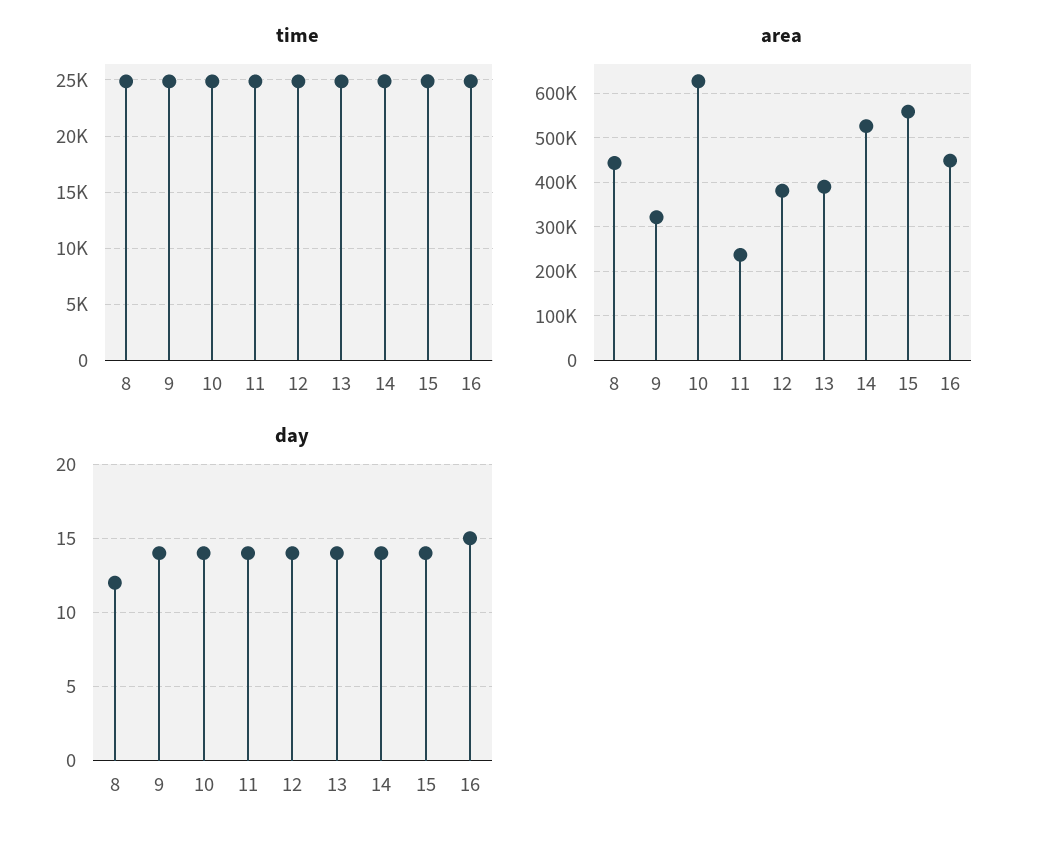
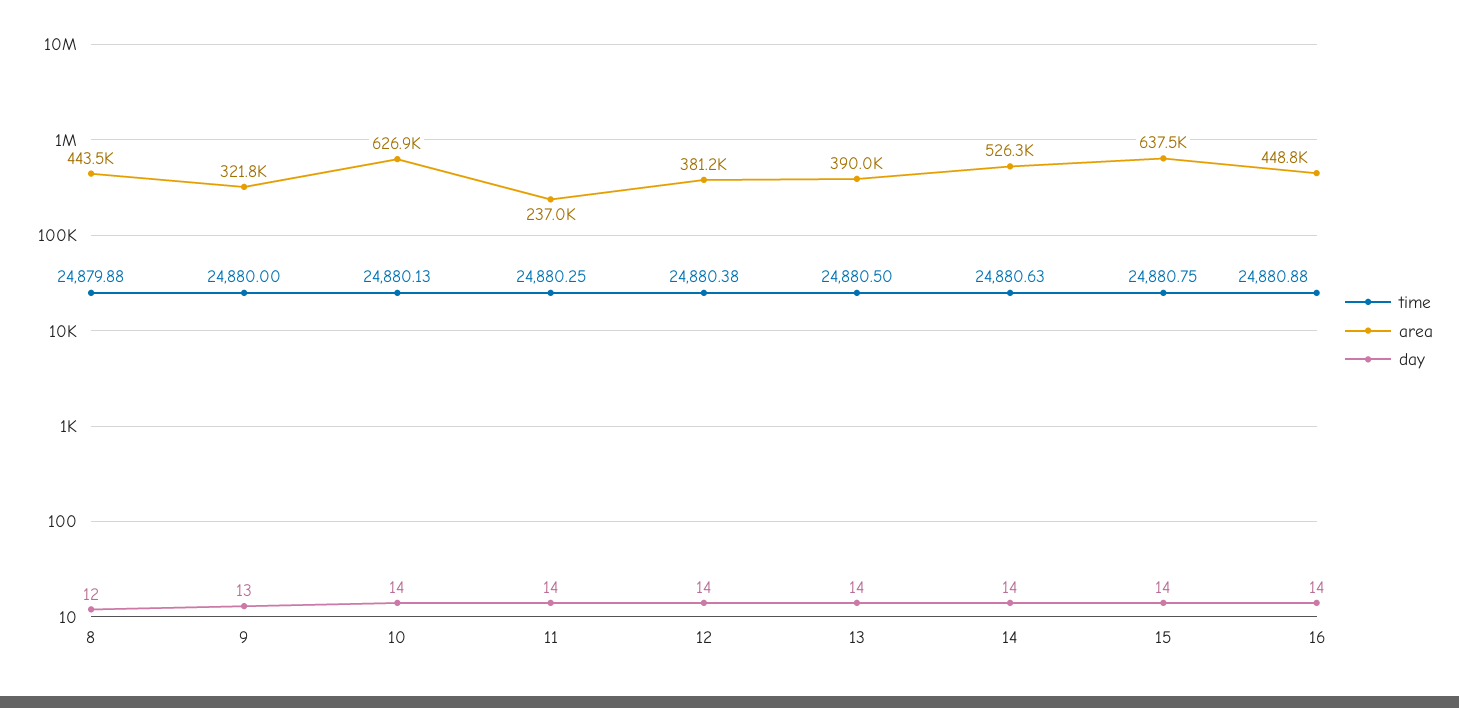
area, 15: 560000 -> 637500
day, 9: 14 -> 13
day, 16: 15 -> 14

